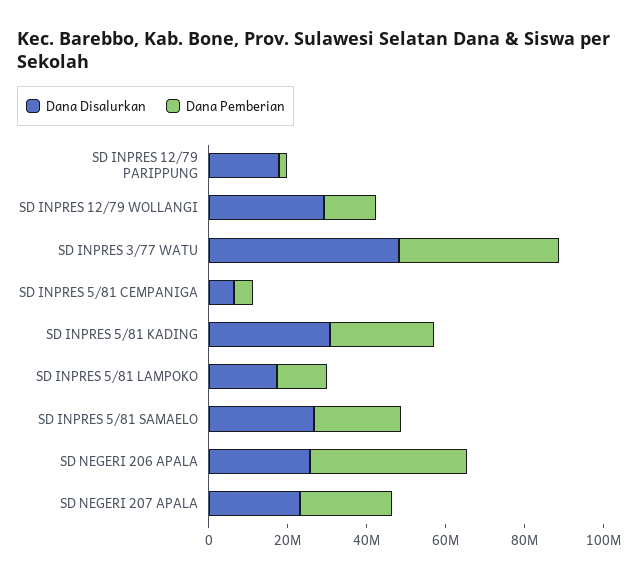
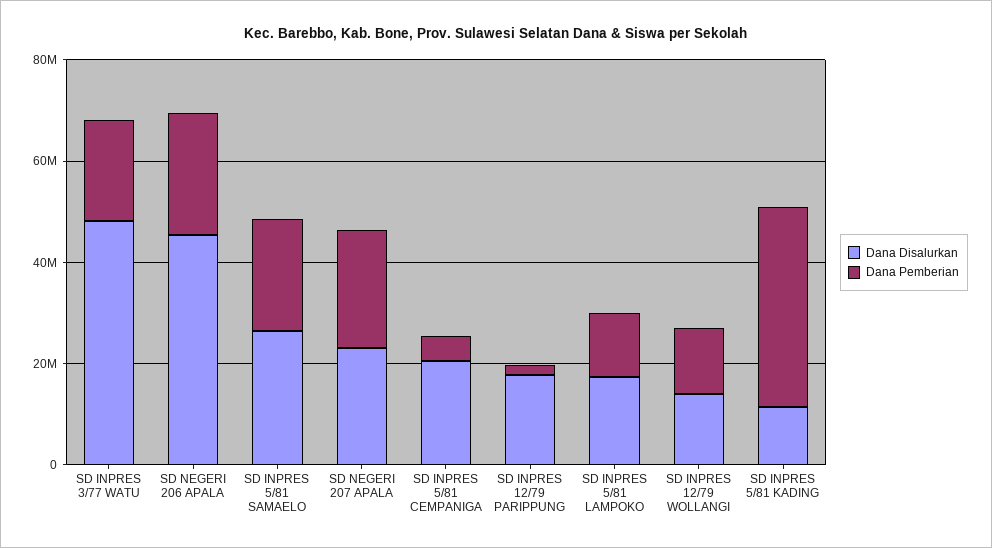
Dana Disalurkan, SD INPRES 12/79 WOLLANGI: 30000000 -> 15000000
Dana Pemberian, SD INPRES 3/77 WATU: 40000000 -> 20000000
Dana Disalurkan, SD INPRES 5/81 CEMPANIGA: 5000000 -> 20000000
Dana Disalurkan, SD INPRES 5/81 KADING: 30000000 -> 10000000
Dana Pemberian, SD INPRES 5/81 KADING: 25000000 -> 40000000
Dana Disalurkan, SD NEGERI 206 APALA: 25000000 -> 45000000
Dana Pemberian, SD NEGERI 206 APALA: 40000000 -> 25000000

